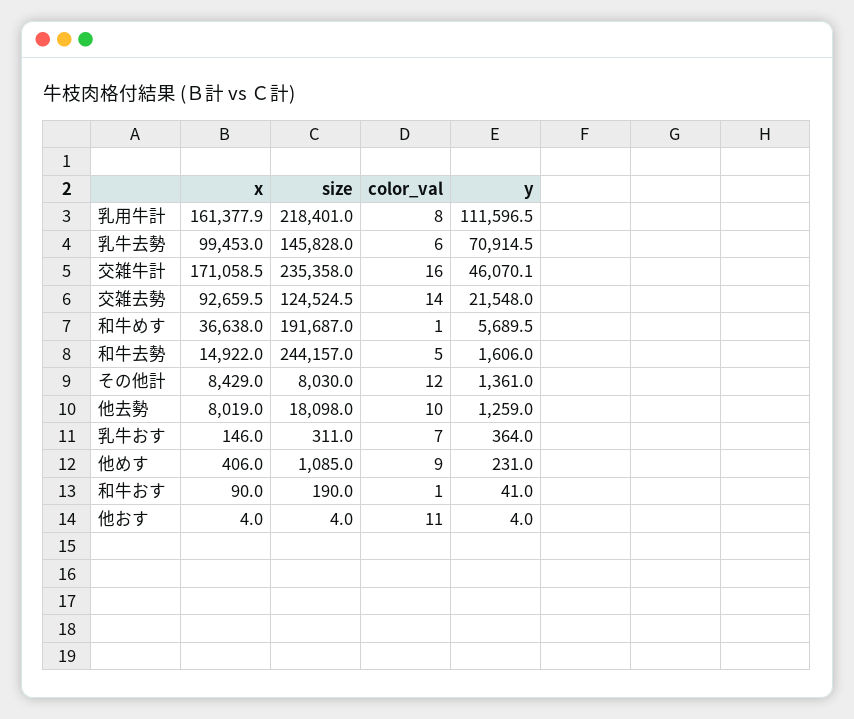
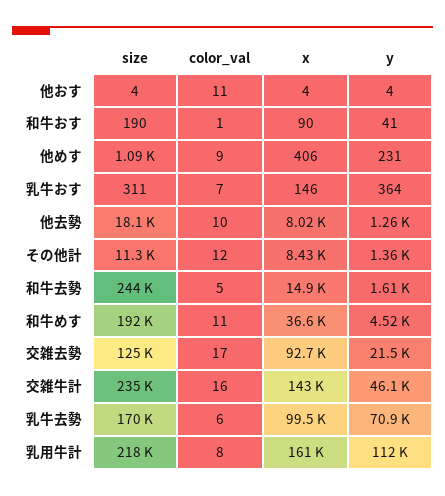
size, 乳牛去勢: 145828 -> 170000
x, 交雑牛計: 171058.5 -> 143000
color_val, 交雑去勢: 14 -> 17
color_val, 和牛めす: 1 -> 11
y, 和牛めす: 5689.5 -> 4520
size, その他計: 8030 -> 11300

